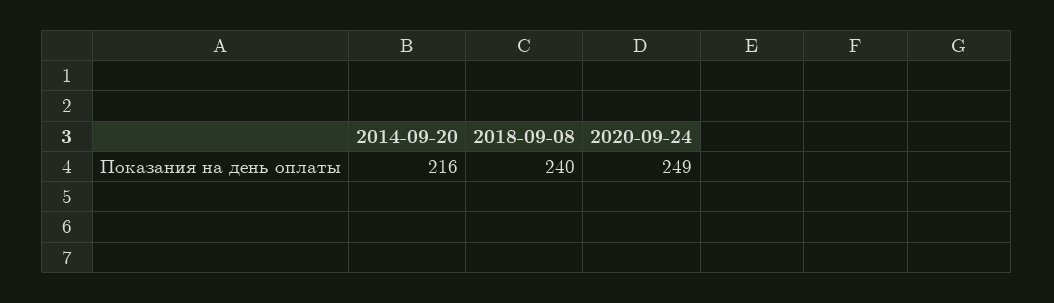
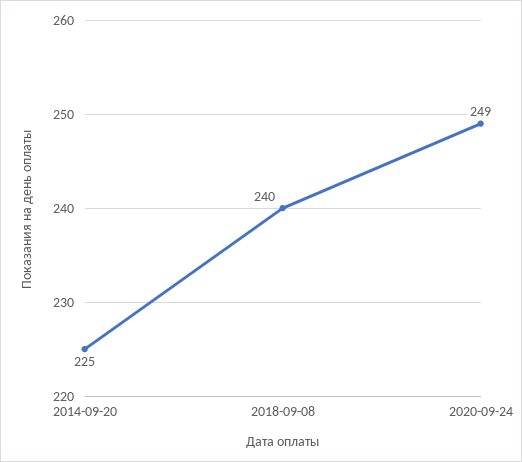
2014-09-20: 216 -> 225

